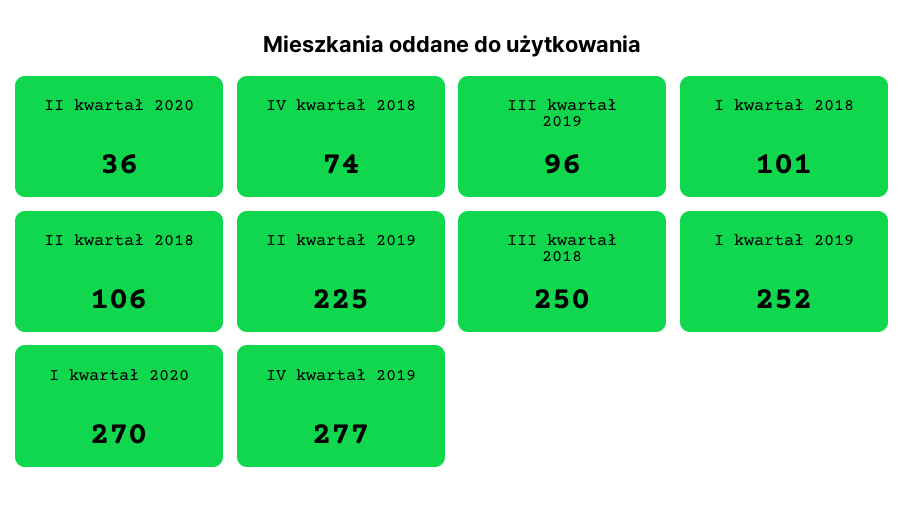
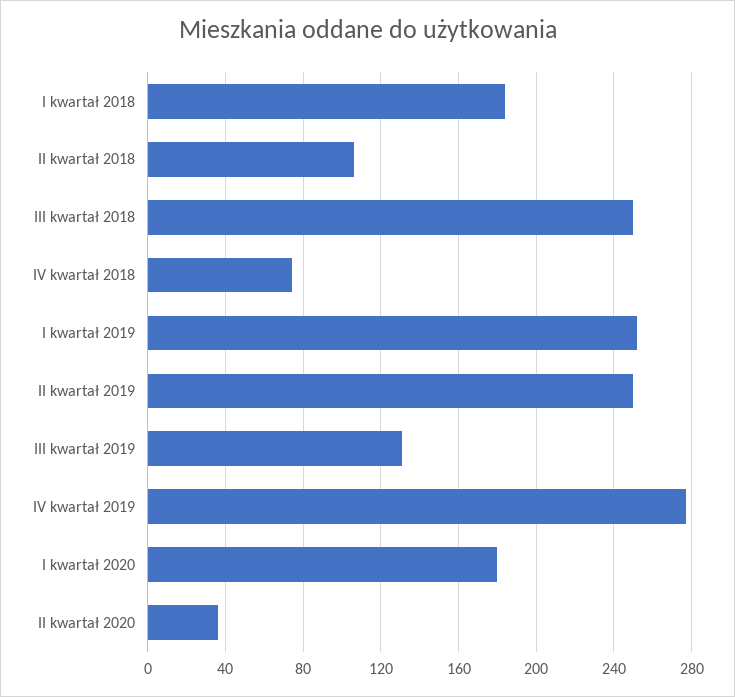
III kwartał 2019: 96 -> 130
I kwartał 2018: 101 -> 185
II kwartał 2019: 225 -> 250
I kwartał 2020: 270 -> 180

